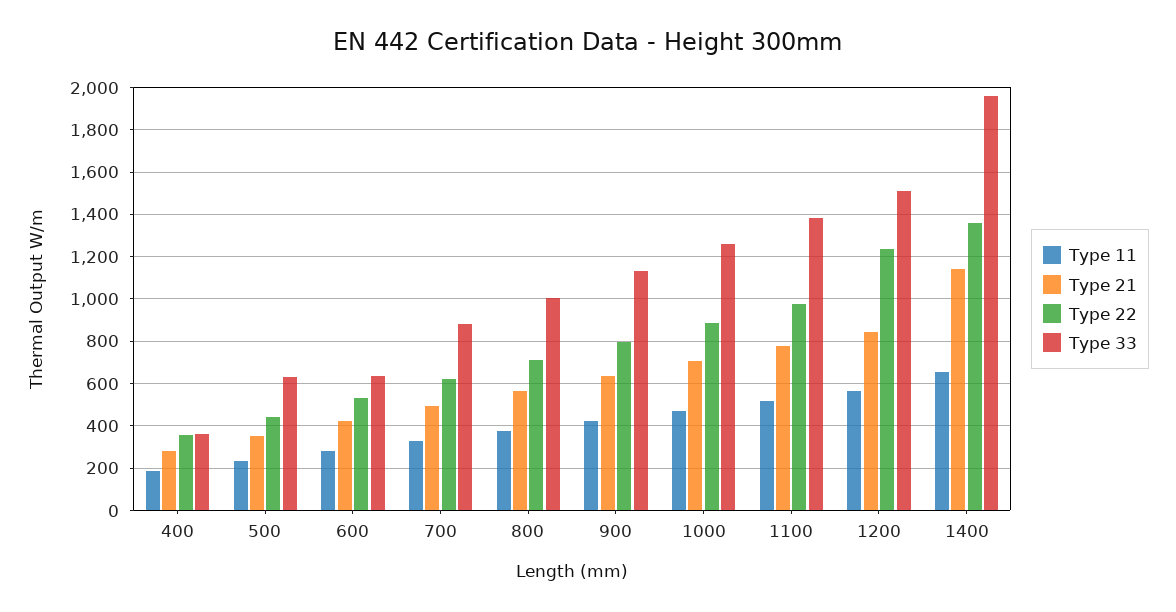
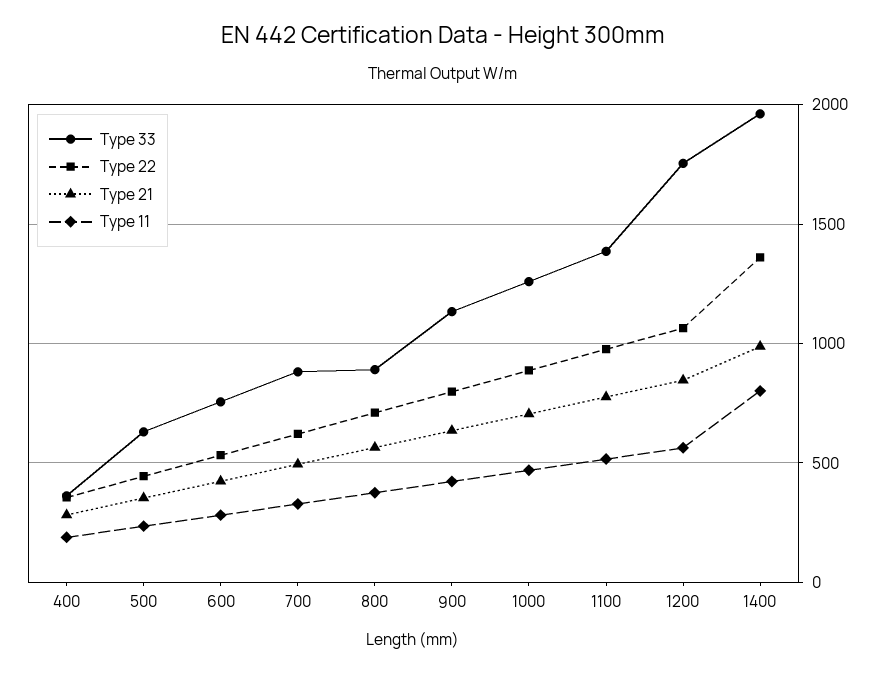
Type 33, 600: 650 -> 750
Type 33, 800: 1000 -> 900
Type 22, 1200: 1250 -> 1050
Type 33, 1200: 1500 -> 1750
Type 11, 1400: 650 -> 800
Type 21, 1400: 1150 -> 1000

